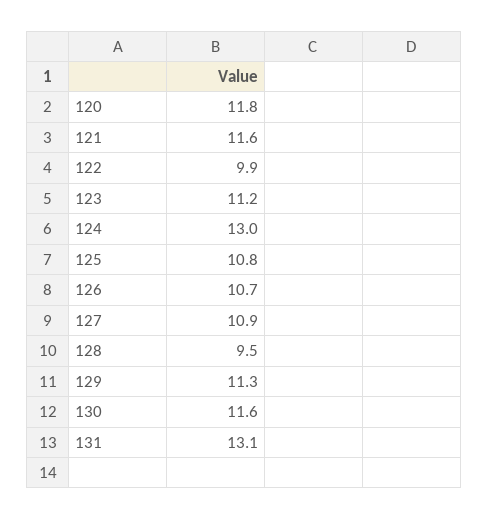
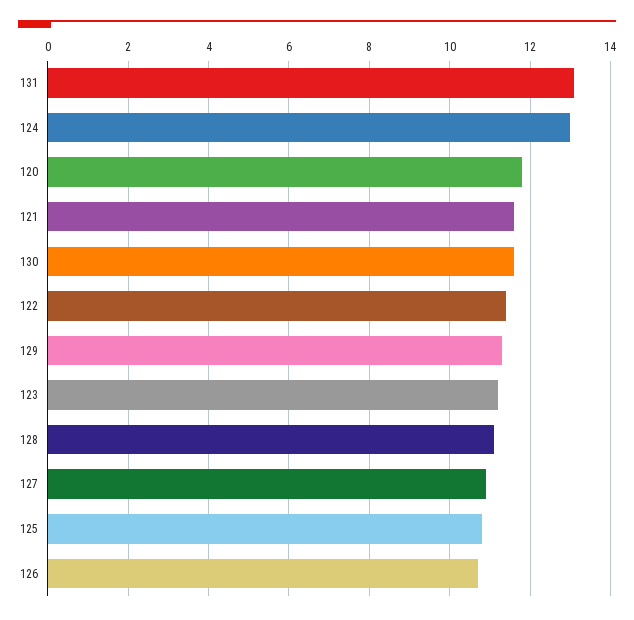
122: 9.9 -> 11.5
128: 9.5 -> 11

